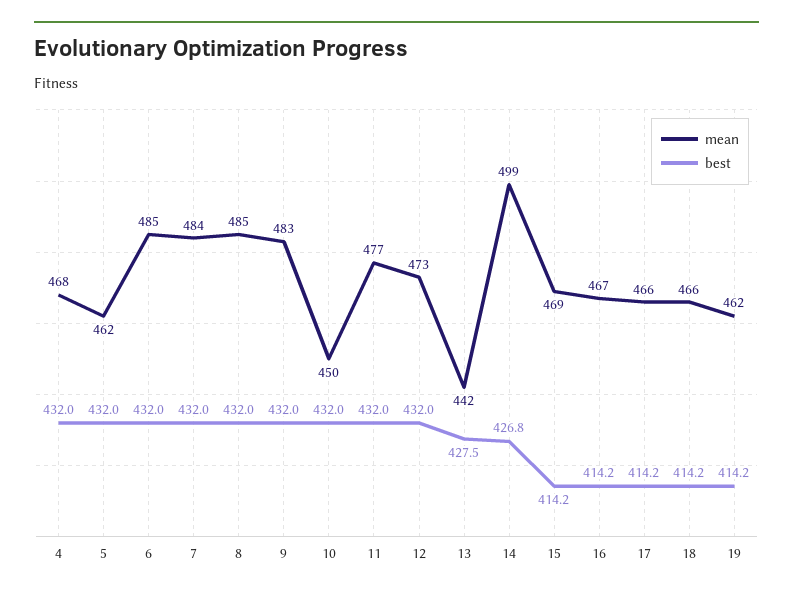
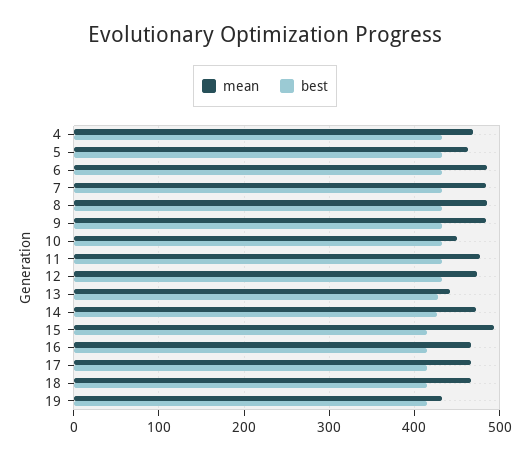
mean, 14: 499 -> 470
mean, 15: 469 -> 490
mean, 19: 462 -> 430

